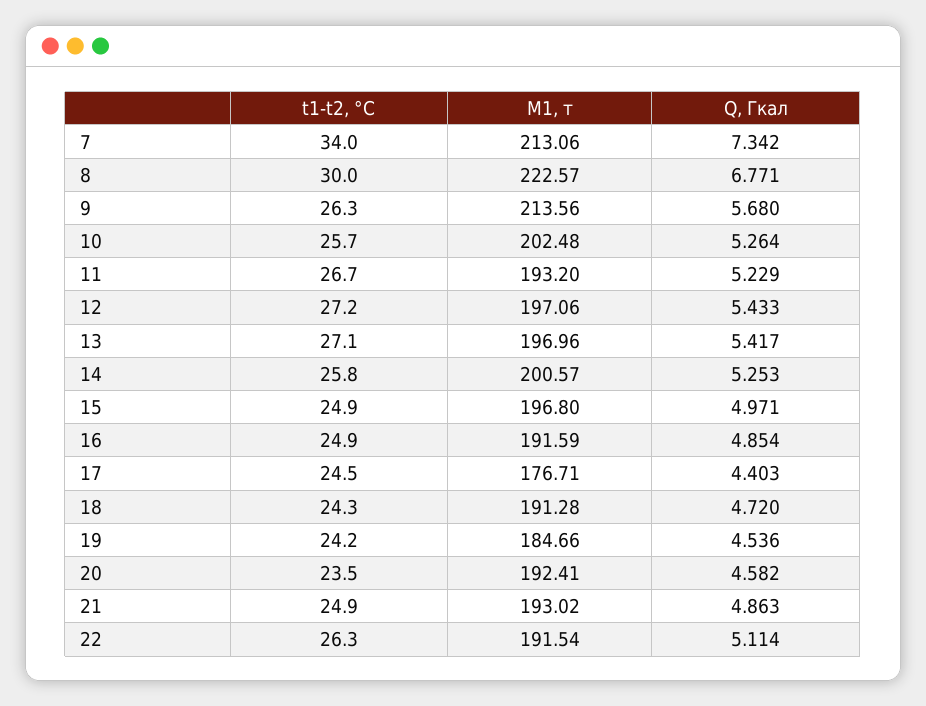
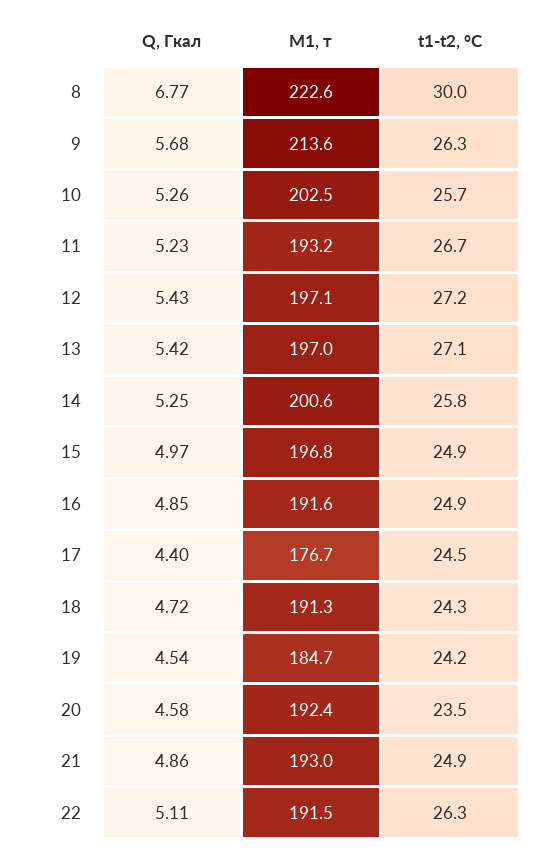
t1-t2, °С, 7: 34 -> none
M1, т, 7: 213.06 -> none
Q, Гкал, 7: 7.342 -> none

